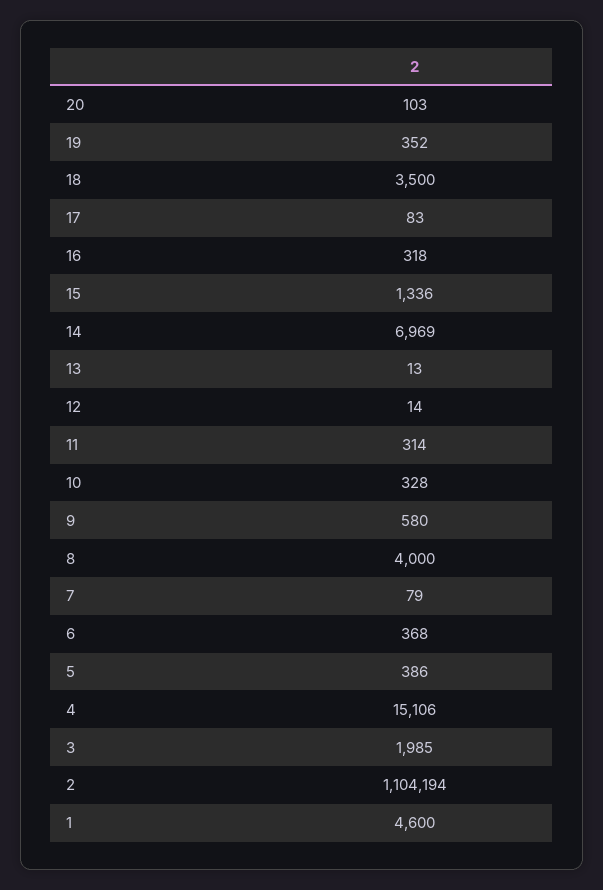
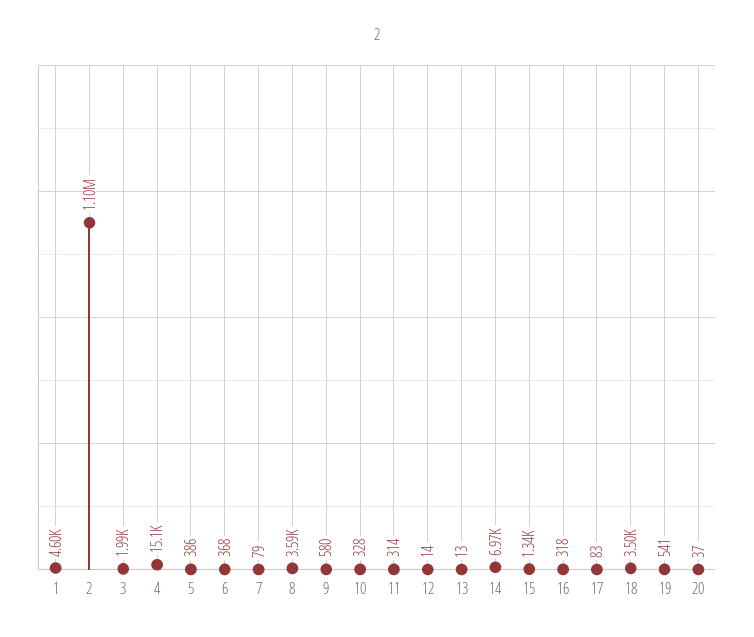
20: 103 -> 37
19: 352 -> 541
8: 4000 -> 3590

